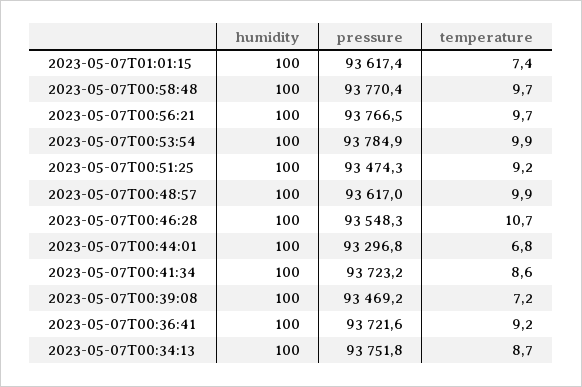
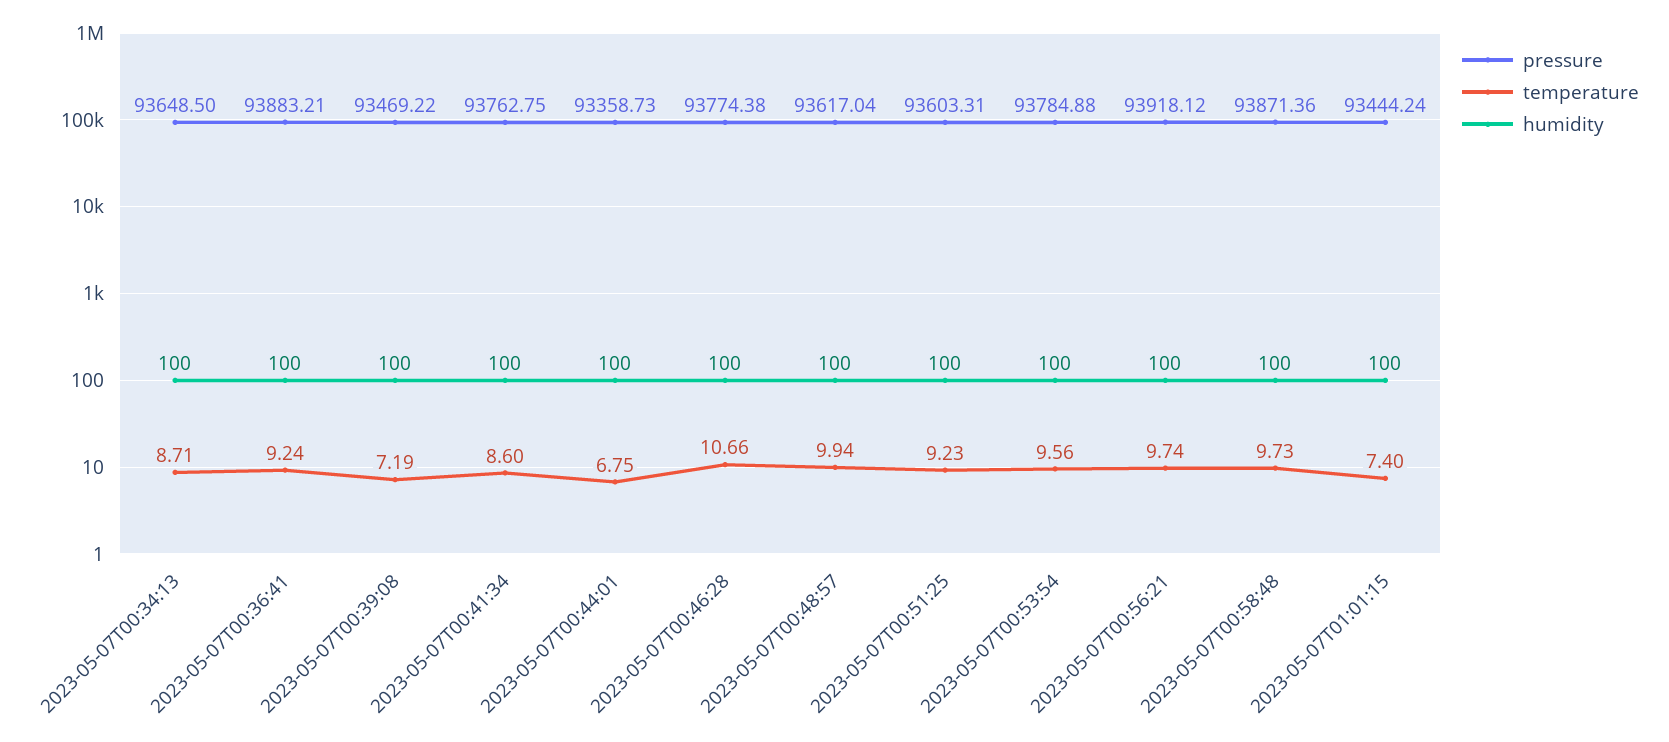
pressure, 2023-05-07T01:01:15: 93617.4 -> 93444.24
pressure, 2023-05-07T00:58:48: 93770.4 -> 93871.36
pressure, 2023-05-07T00:56:21: 93766.5 -> 93918.12
temperature, 2023-05-07T00:53:54: 9.9 -> 9.56
pressure, 2023-05-07T00:51:25: 93474.3 -> 93603.31
pressure, 2023-05-07T00:46:28: 93548.3 -> 93774.38
pressure, 2023-05-07T00:44:01: 93296.8 -> 93358.73
pressure, 2023-05-07T00:41:34: 93723.2 -> 93762.75
pressure, 2023-05-07T00:36:41: 93721.6 -> 93883.21
pressure, 2023-05-07T00:34:13: 93751.8 -> 93648.5

